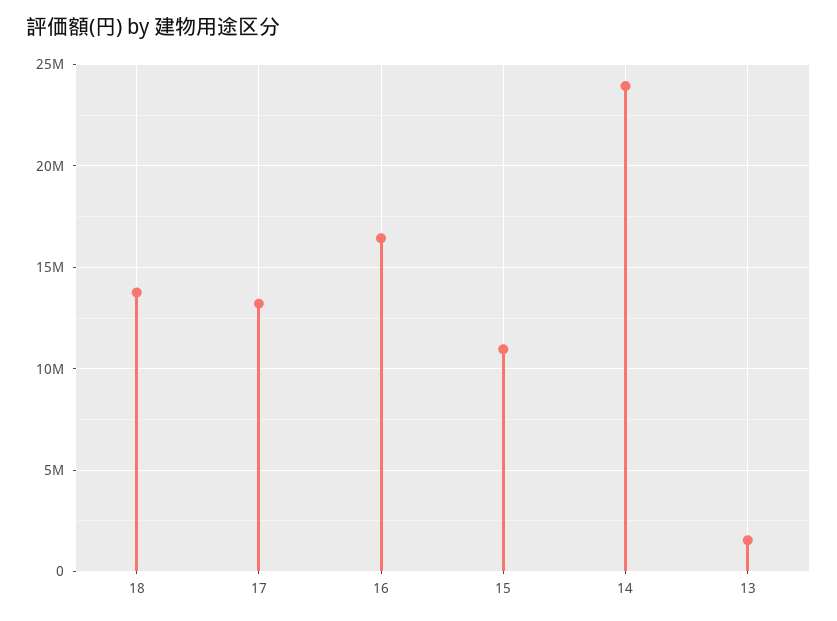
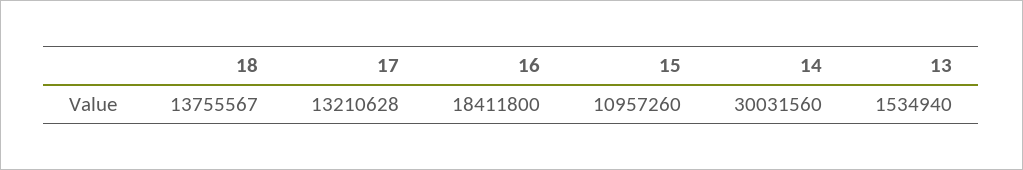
16: 16500000 -> 18411800
14: 24000000 -> 30031560

